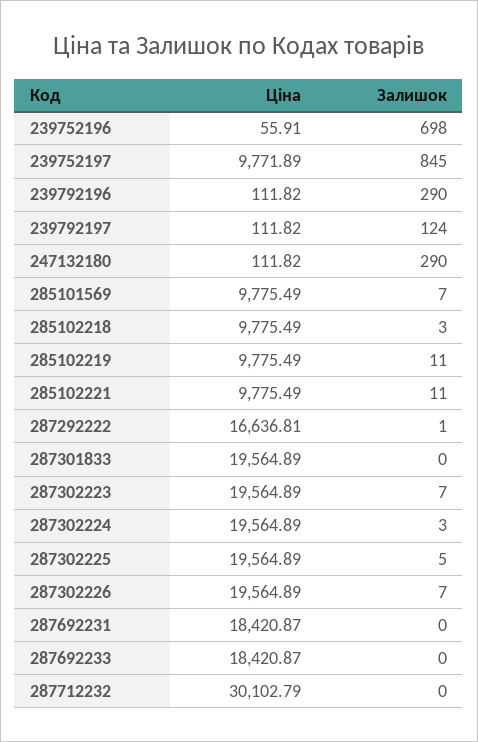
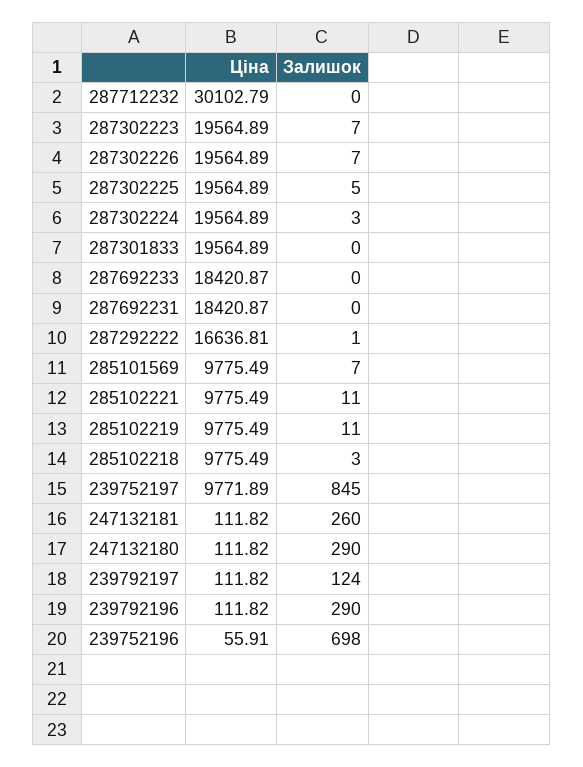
Ціна, 247132181: none -> 111.82
Залишок, 247132181: none -> 260

